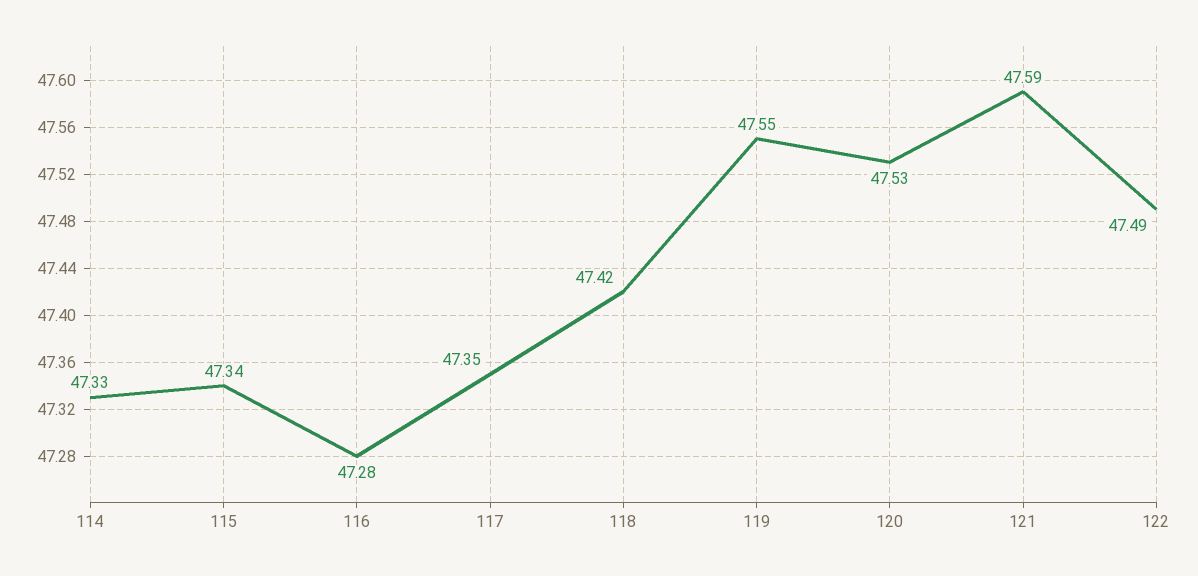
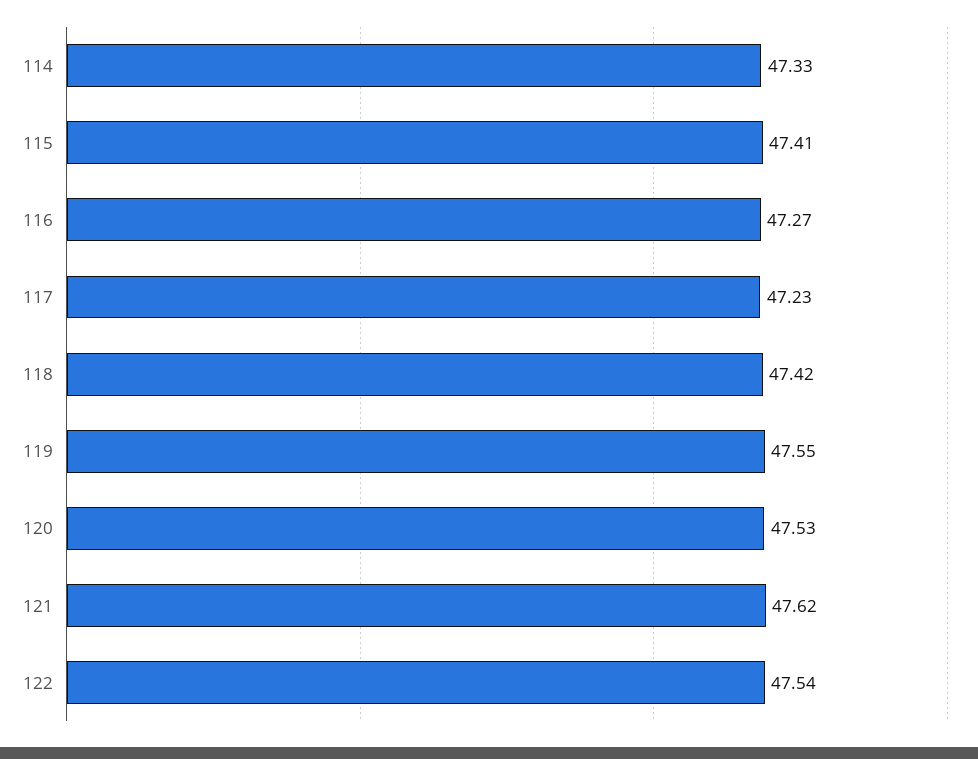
115: 47.34 -> 47.41
116: 47.28 -> 47.27
117: 47.35 -> 47.23
121: 47.59 -> 47.62
122: 47.49 -> 47.54

